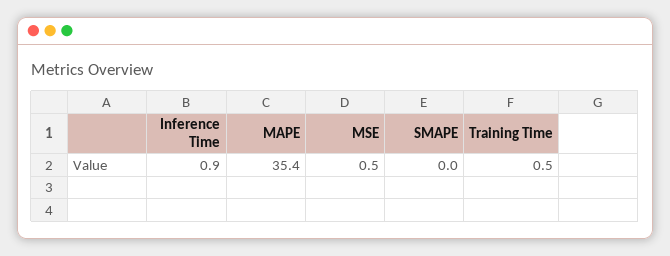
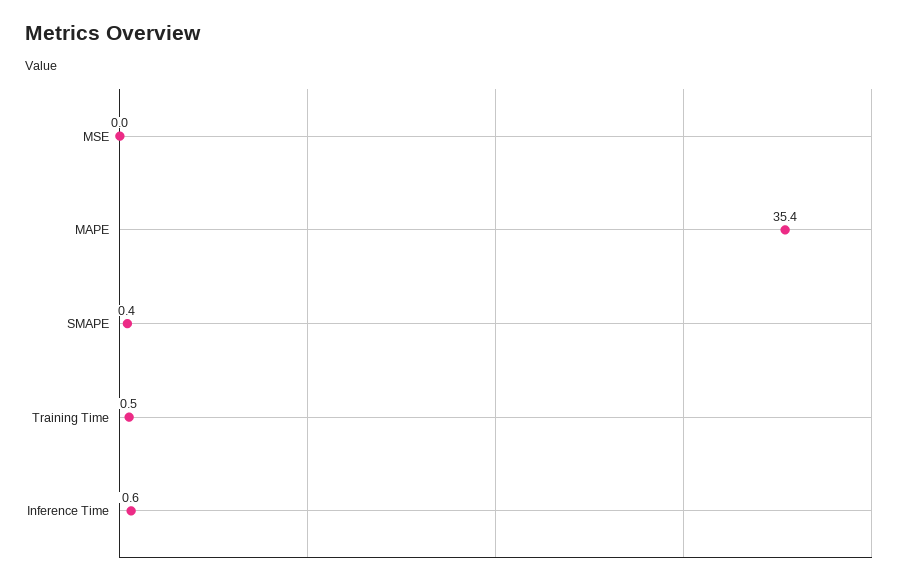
Inference Time: 0.9 -> 0.6
MSE: 0.5 -> 0
SMAPE: 0 -> 0.4

